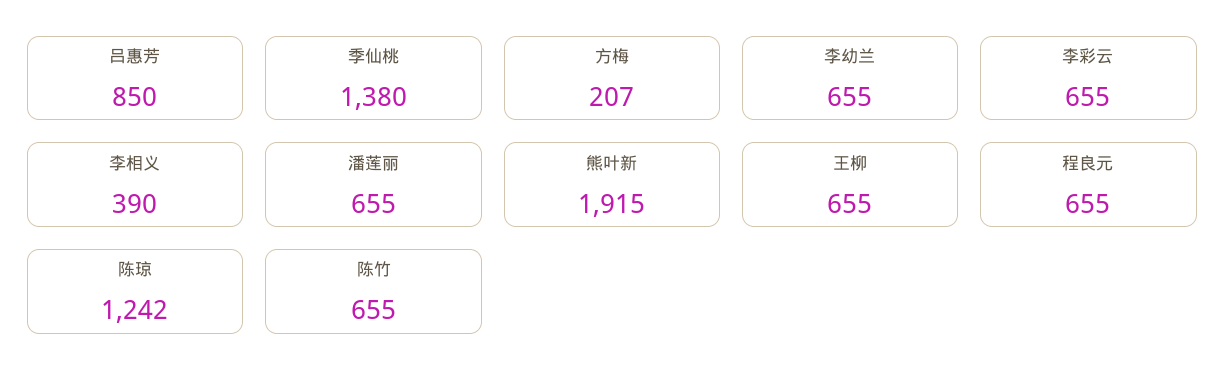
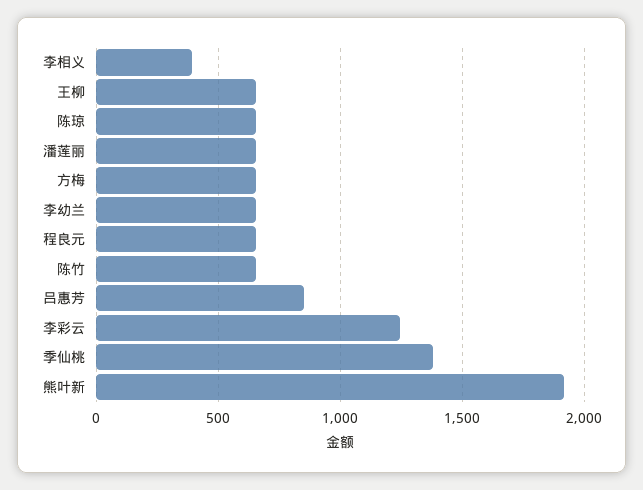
方梅: 207 -> 650
李彩云: 655 -> 1250
陈琼: 1242 -> 650

